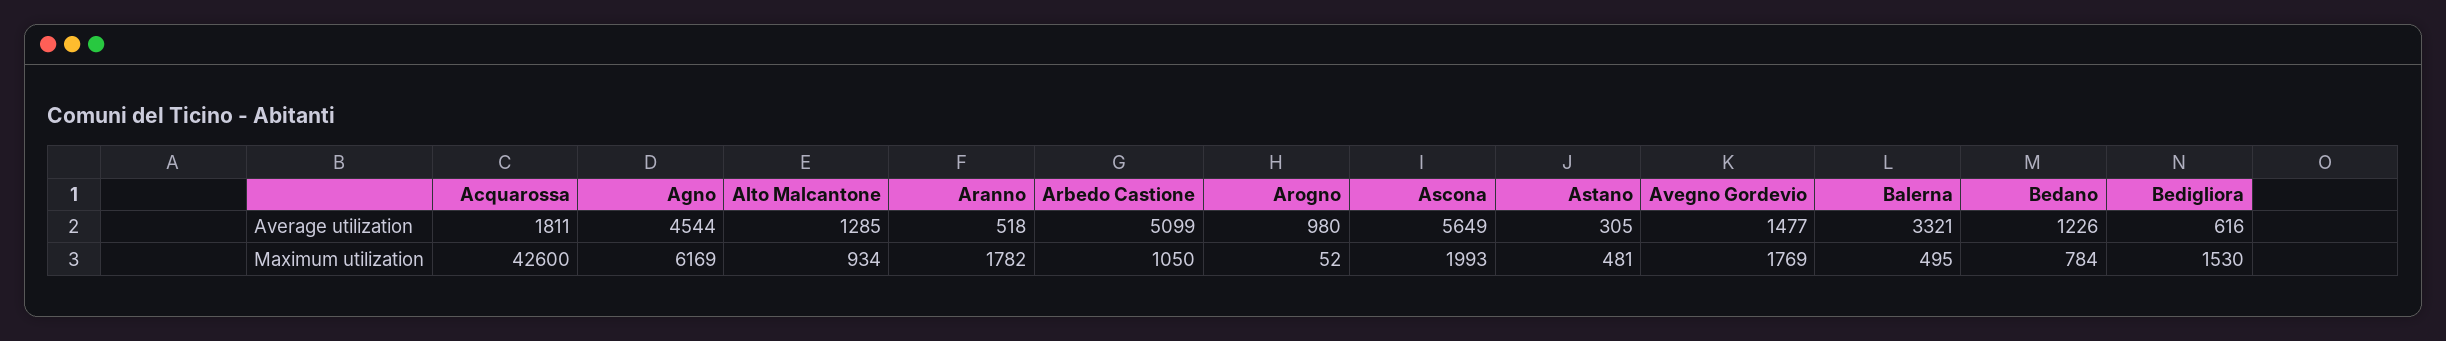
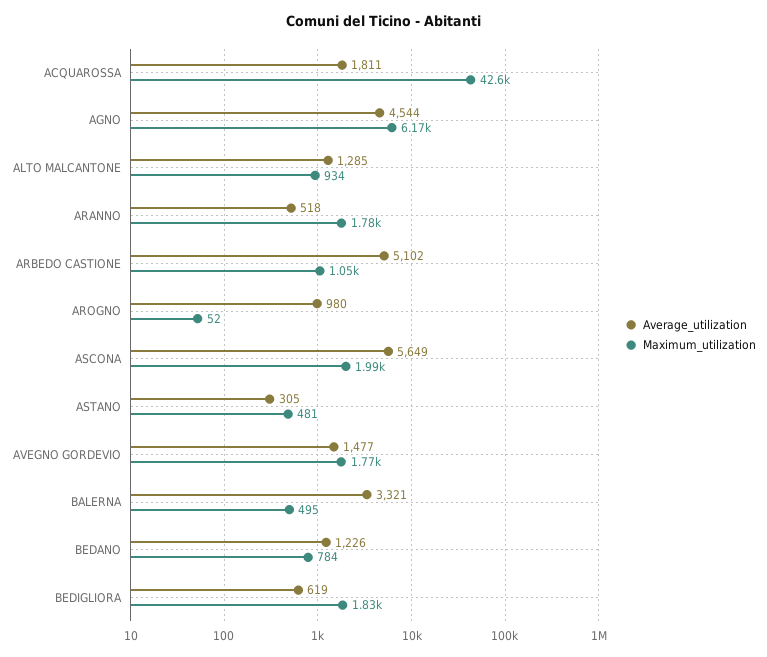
Average utilization, Arbedo Castione: 5099 -> 5102
Average utilization, Bedigliora: 616 -> 619
Maximum utilization, Bedigliora: 1530 -> 1830

